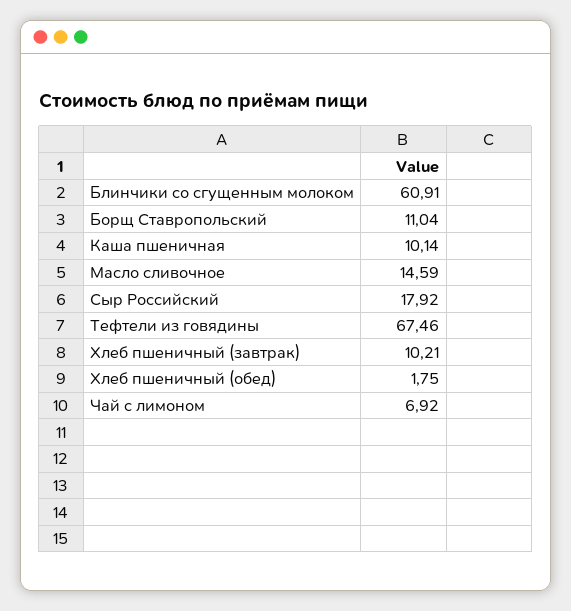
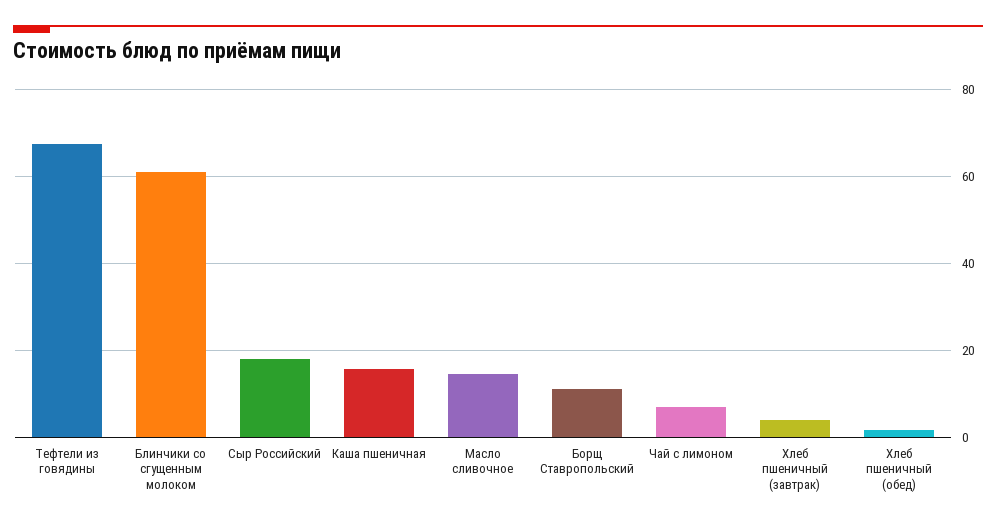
Каша пшеничная: 10.14 -> 16
Хлеб пшеничный (завтрак): 10.21 -> 4

